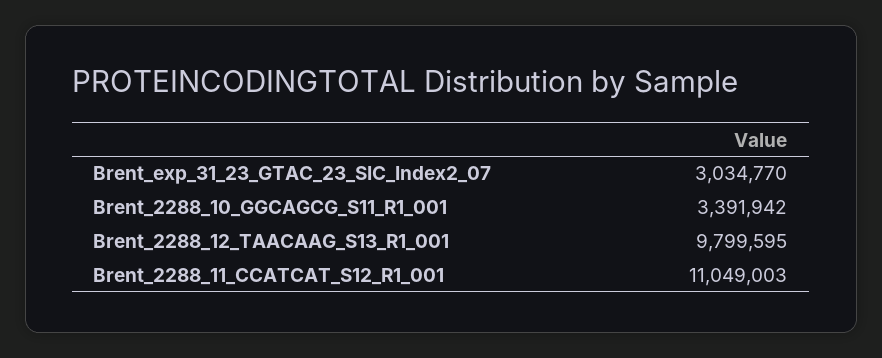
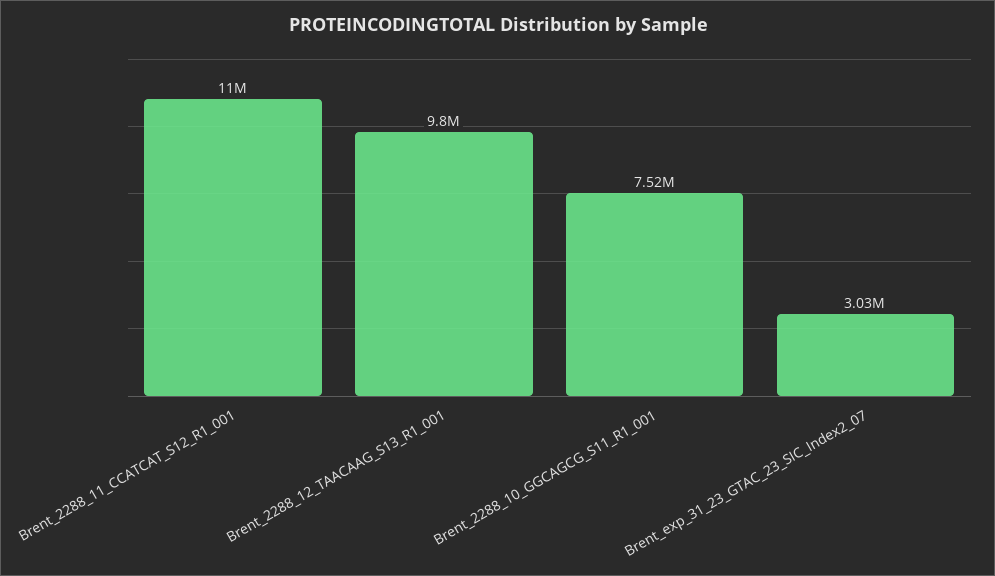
Brent_2288_10_GGCAGCG_S11_R1_001: 3391942 -> 7520000

